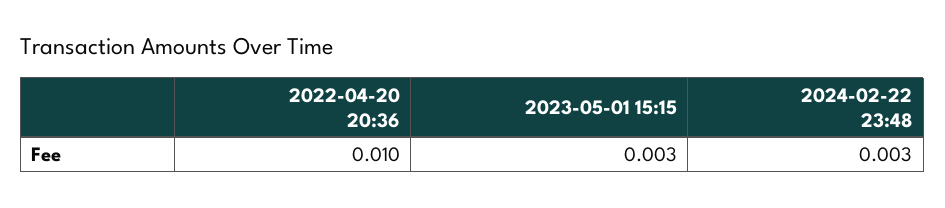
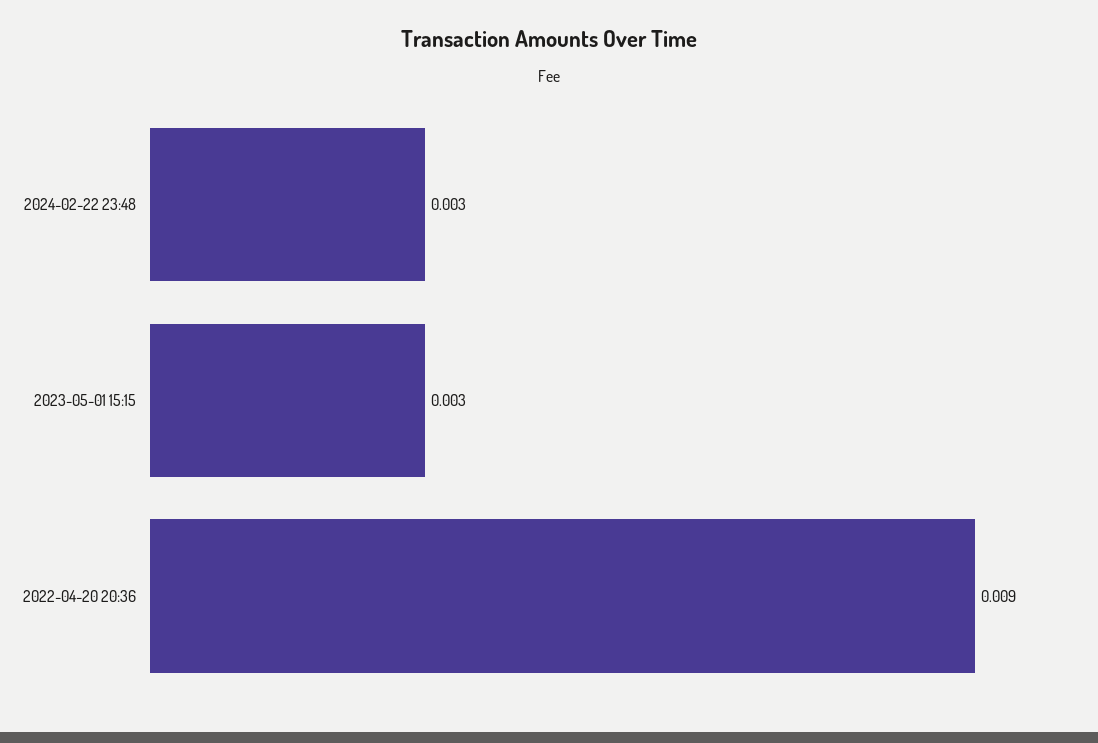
2022-04-20 20:36: 0.01 -> 0.009

